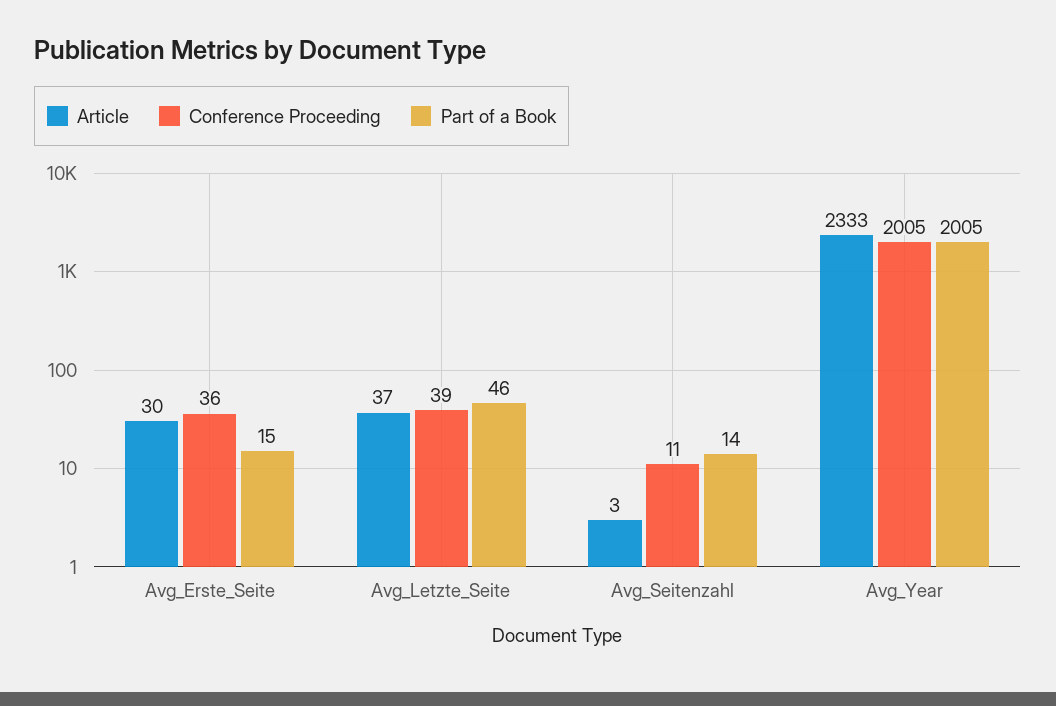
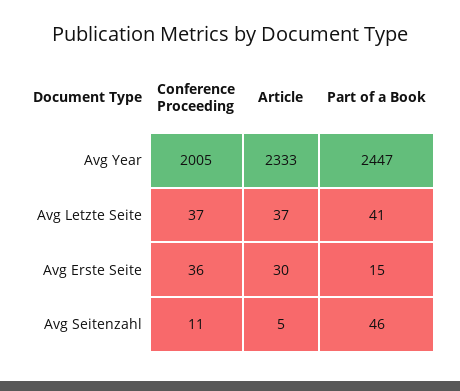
Conference Proceeding, Avg_Letzte_Seite: 39 -> 37
Part of a Book, Avg_Letzte_Seite: 46 -> 41
Article, Avg_Seitenzahl: 3 -> 5
Part of a Book, Avg_Seitenzahl: 14 -> 46
Part of a Book, Avg_Year: 2005 -> 2447

